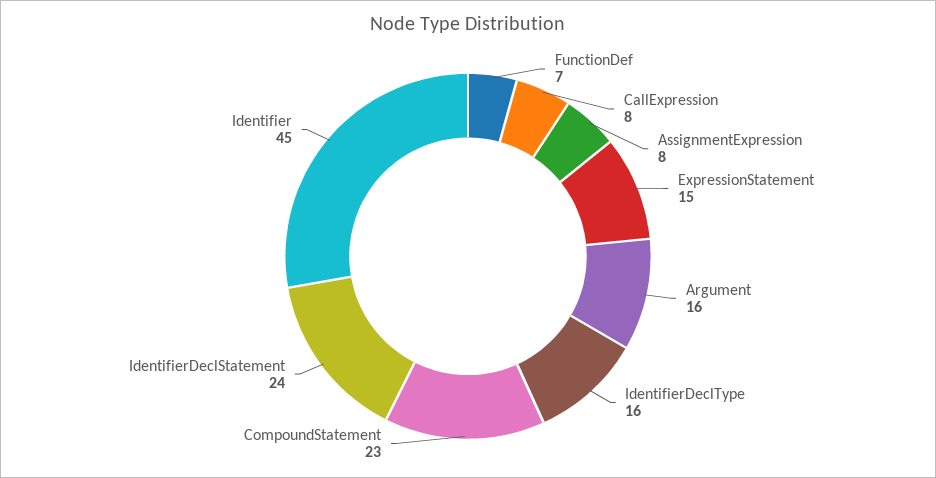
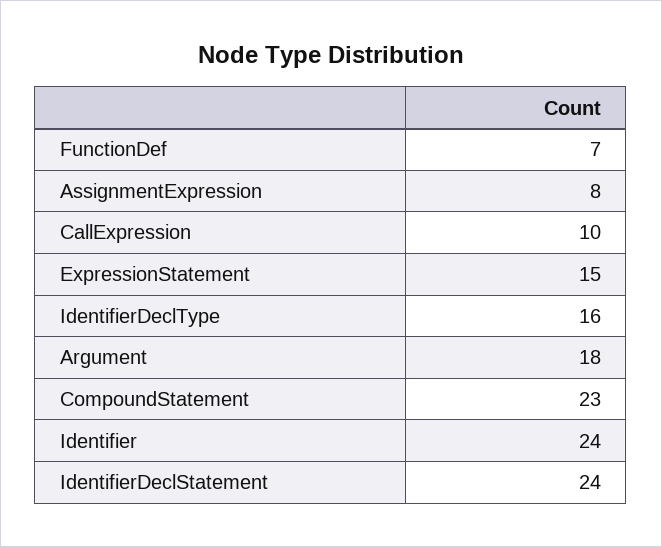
CallExpression: 8 -> 10
Argument: 16 -> 18
Identifier: 45 -> 24

